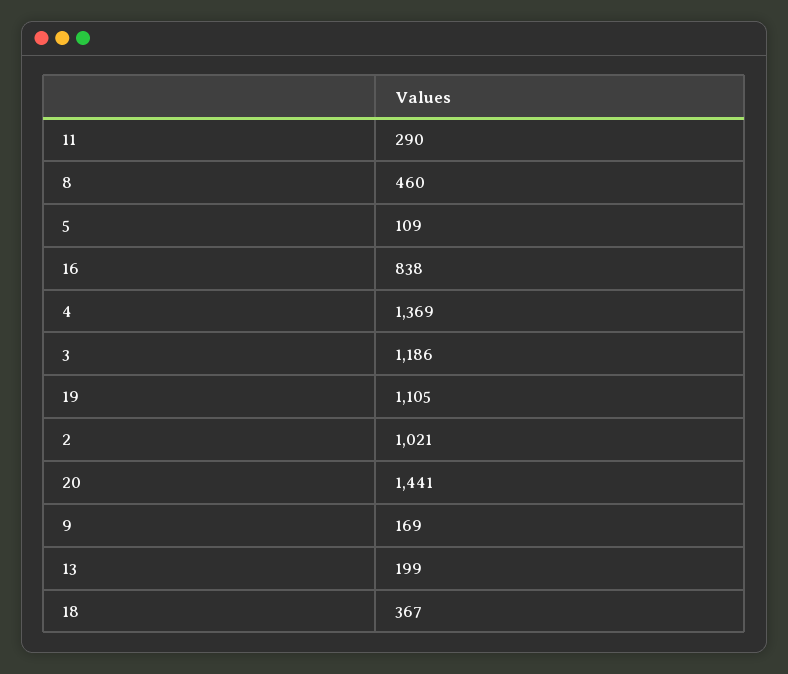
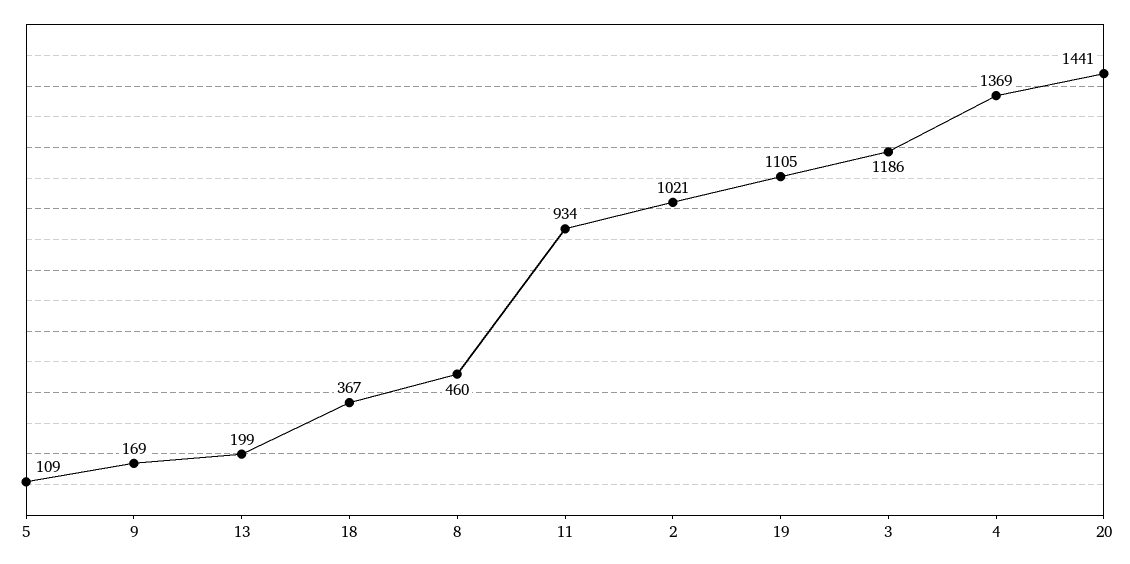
11: 290 -> 934
16: 838 -> none

